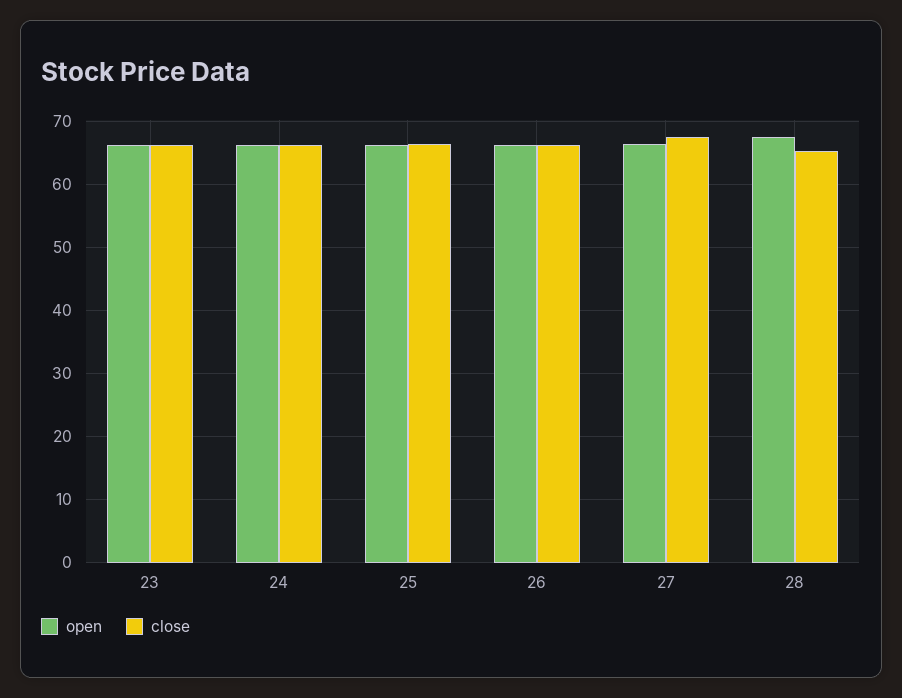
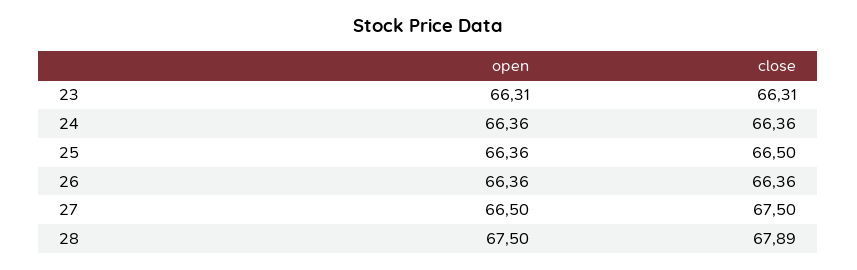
close, 28: 65 -> 67.89

